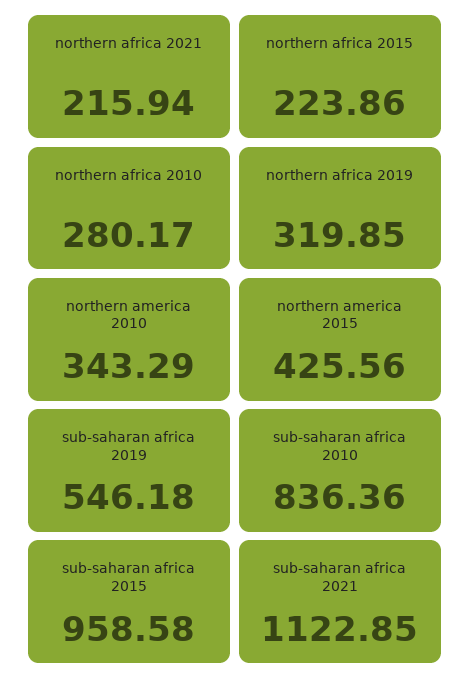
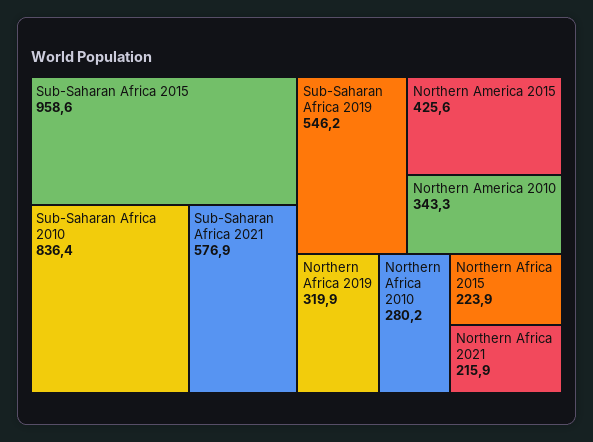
sub-saharan africa 2021: 1122.85 -> 576.9

